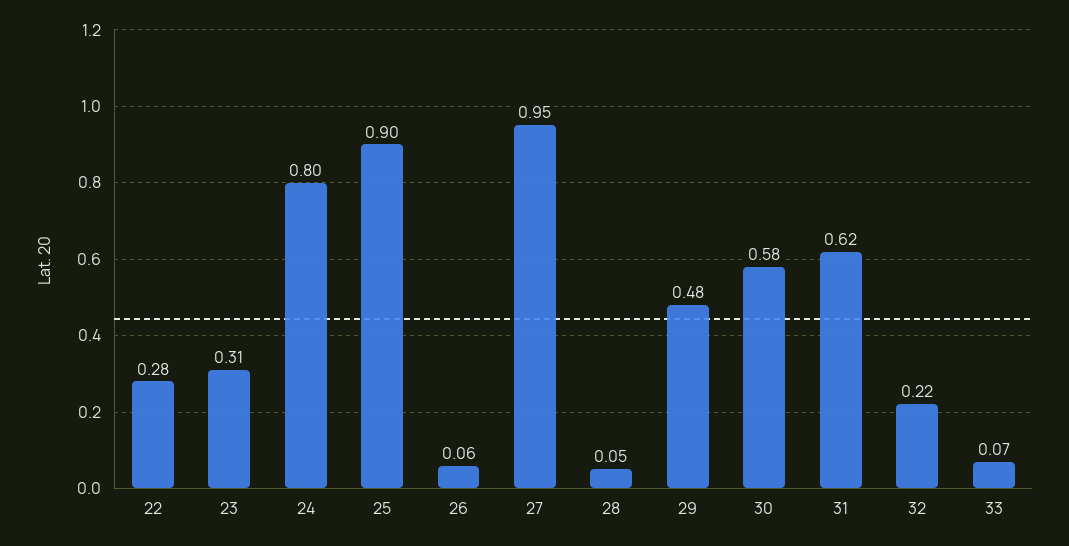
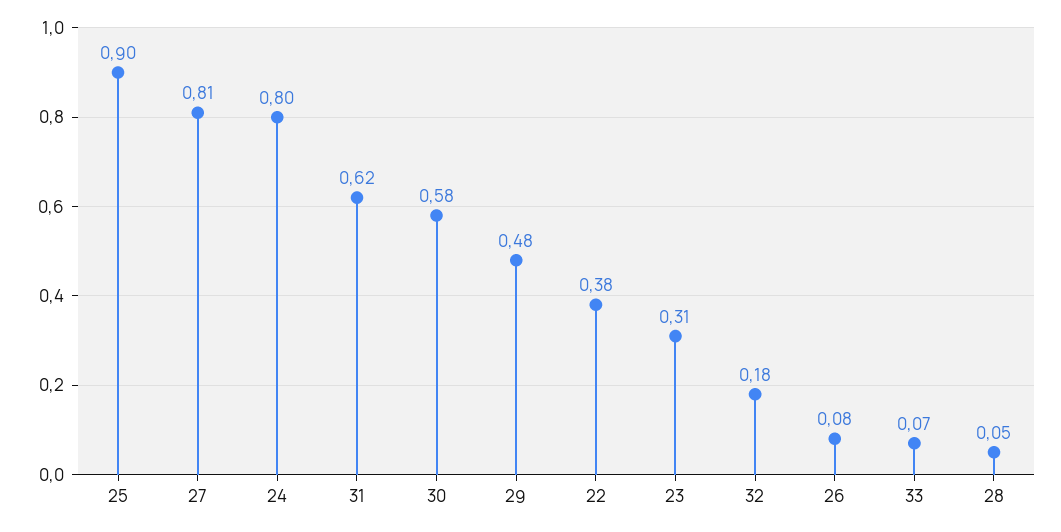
22: 0.28 -> 0.38
26: 0.06 -> 0.08
27: 0.95 -> 0.81
32: 0.22 -> 0.18

